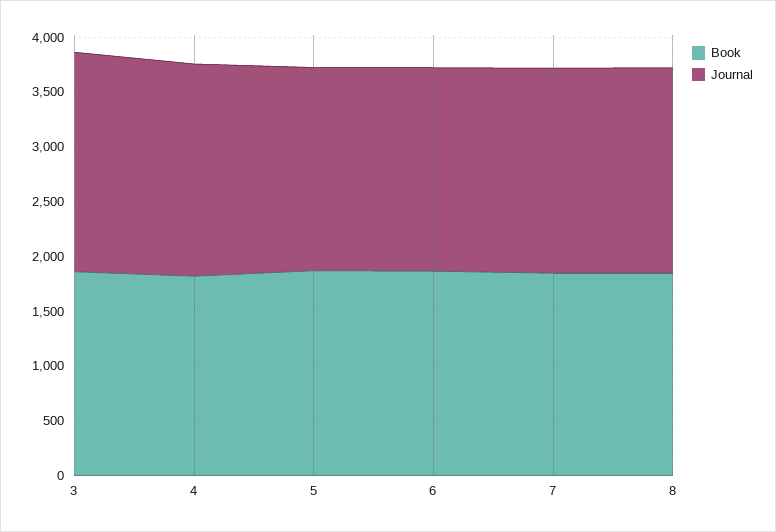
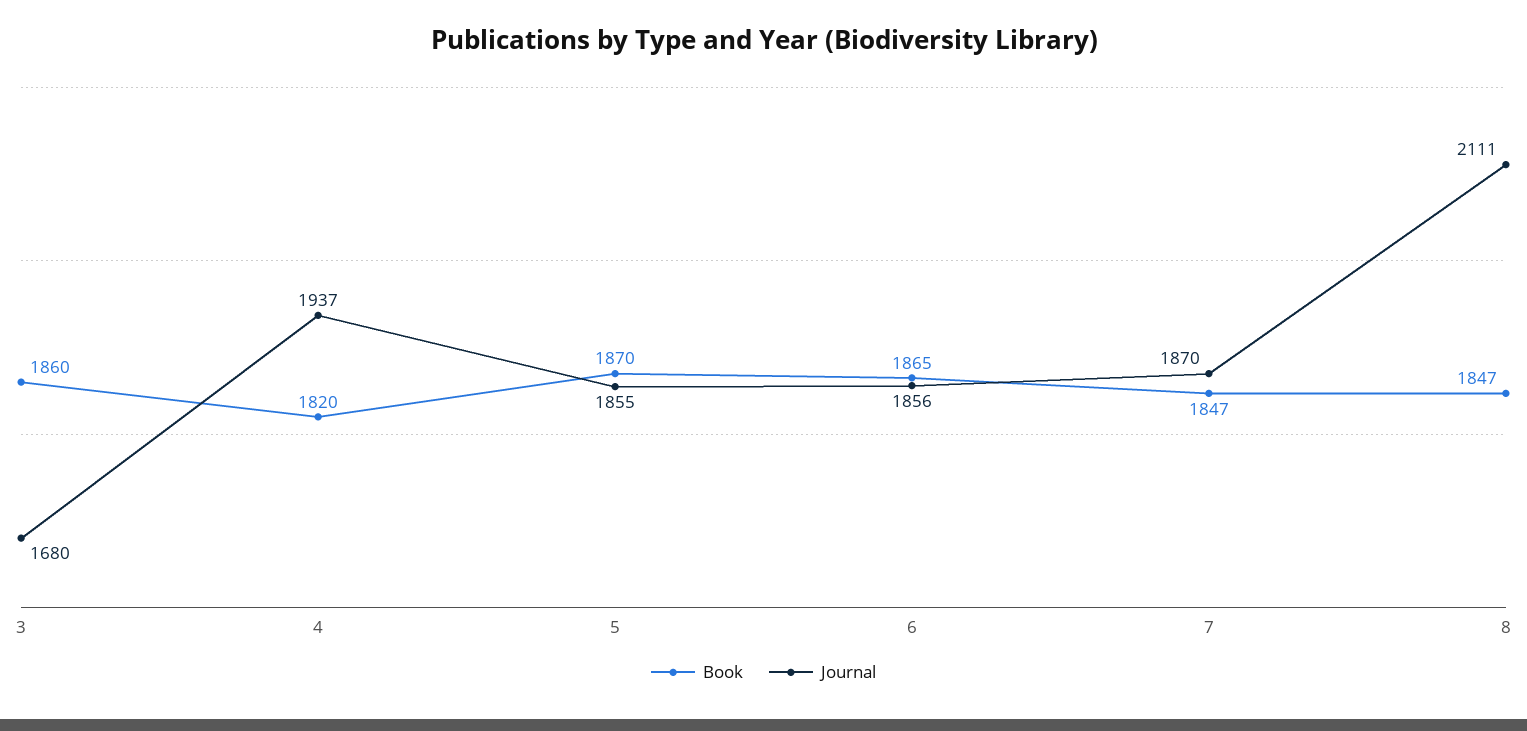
Journal, 3: 2000 -> 1680
Journal, 8: 1900 -> 2111

